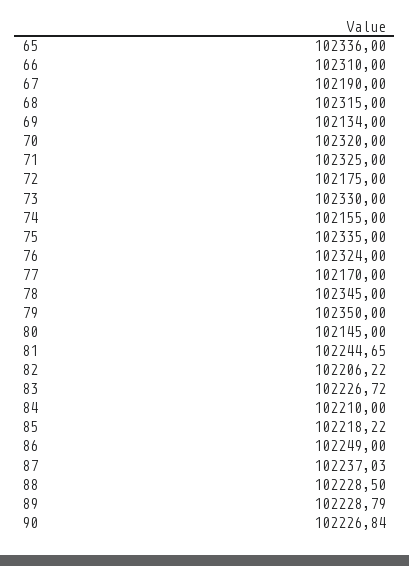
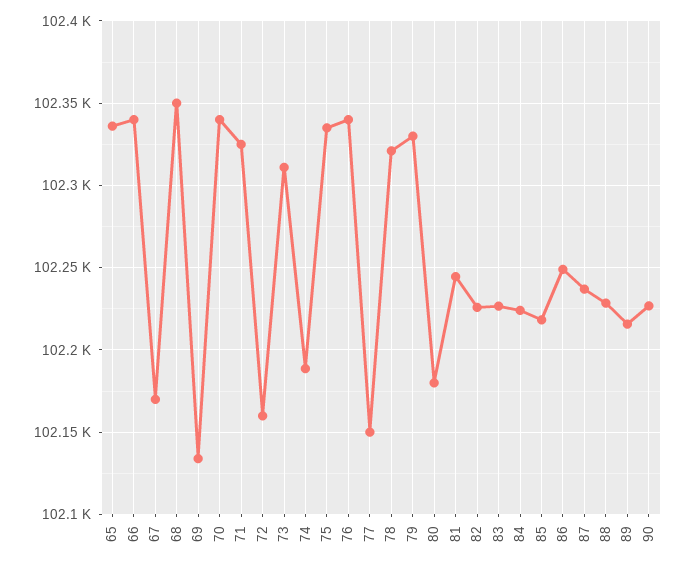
66: 102310 -> 102340
67: 102190 -> 102170
68: 102315 -> 102350
70: 102320 -> 102340
72: 102175 -> 102160
73: 102330 -> 102310
74: 102155 -> 102190
76: 102324 -> 102340
77: 102170 -> 102150
78: 102345 -> 102320
79: 102350 -> 102330
80: 102145 -> 102180
82: 102206.22 -> 102225
84: 102210 -> 102225
89: 102228.79 -> 102215

